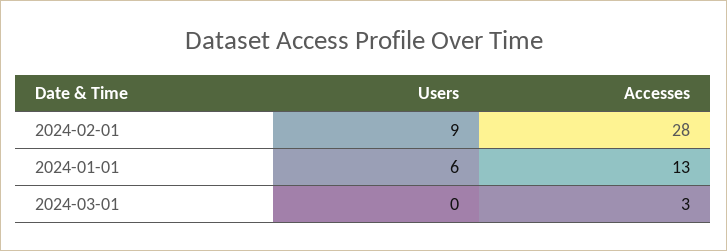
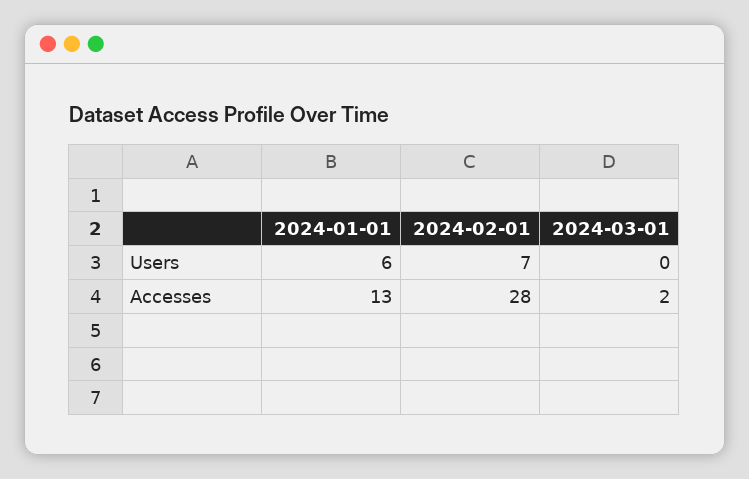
Users, 2024-02-01: 9 -> 7
Accesses, 2024-03-01: 3 -> 2

